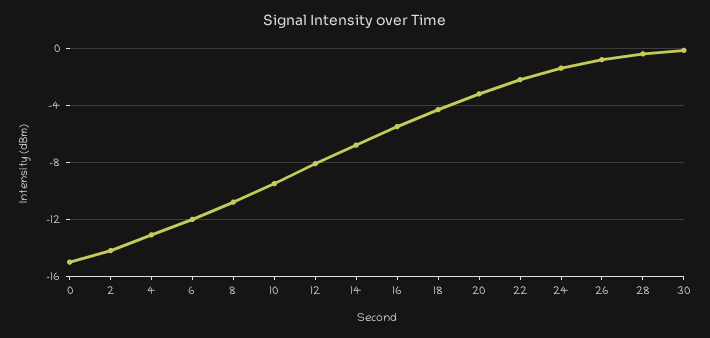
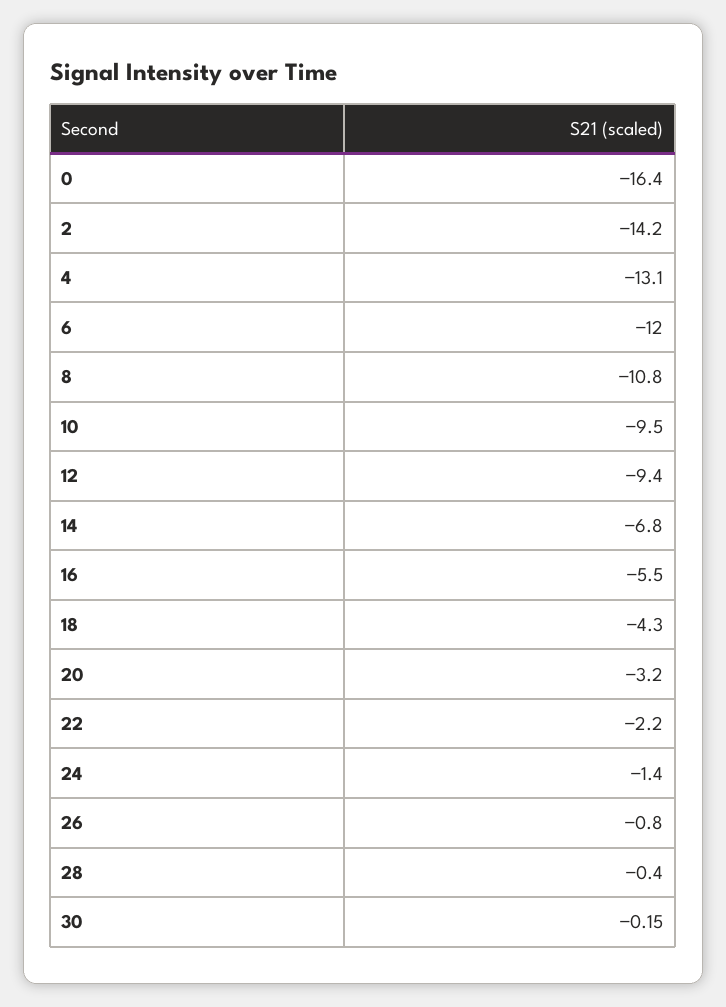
0: -15 -> -16.4
12: -8 -> -9.4

